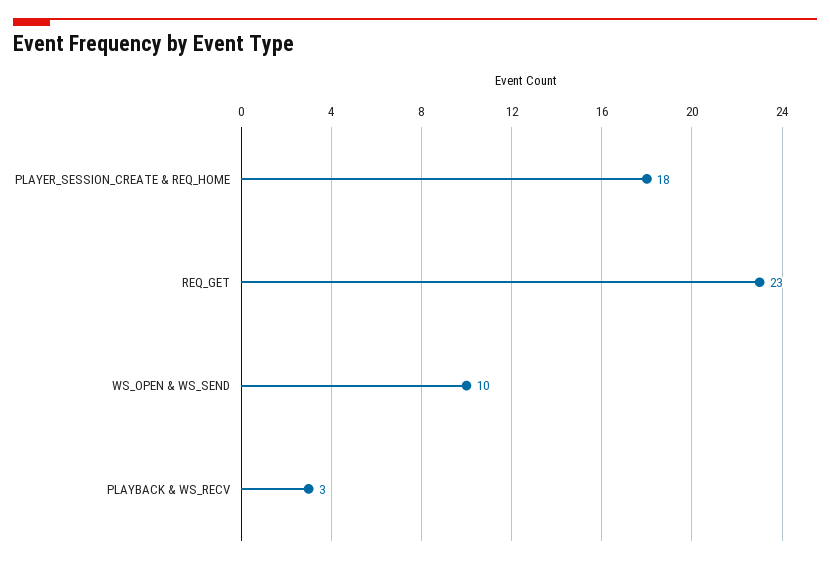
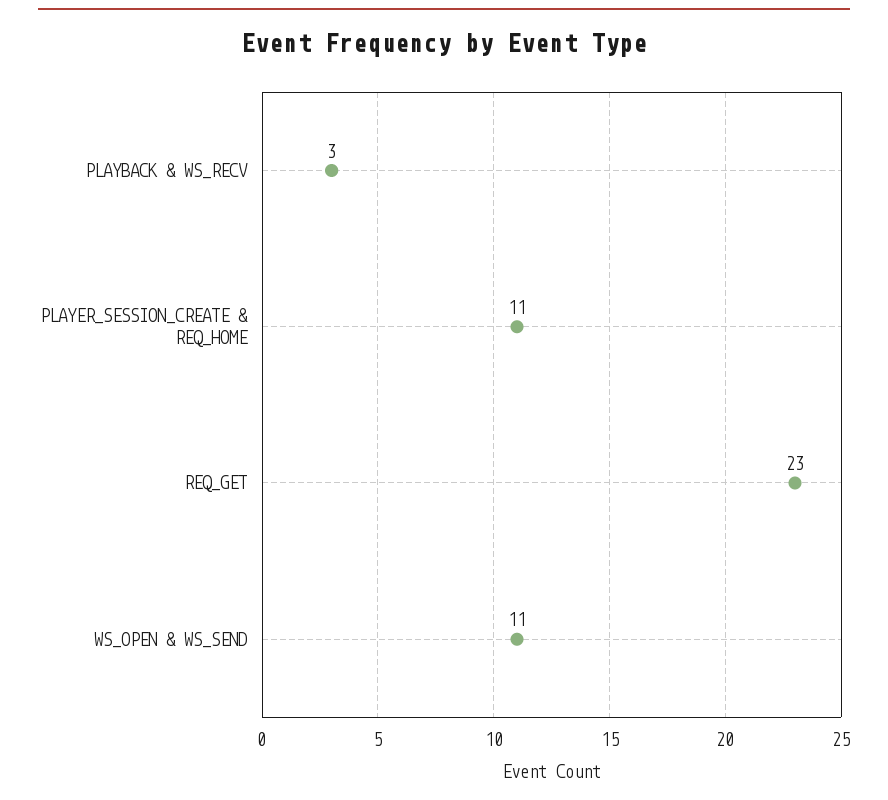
PLAYER_SESSION_CREATE & REQ_HOME: 18 -> 11
WS_OPEN & WS_SEND: 10 -> 11

